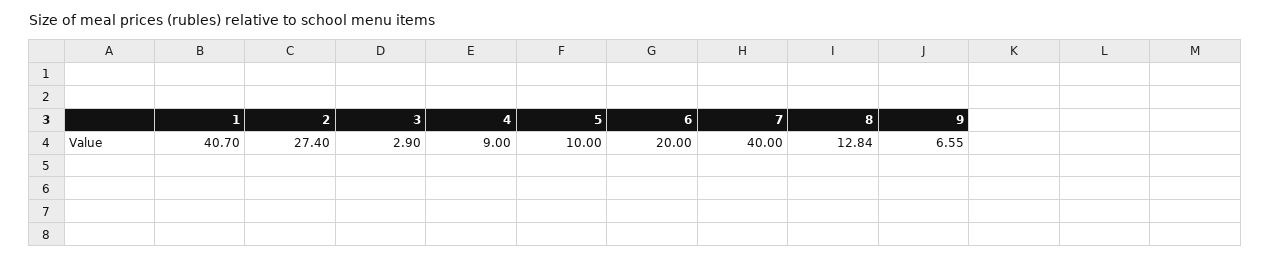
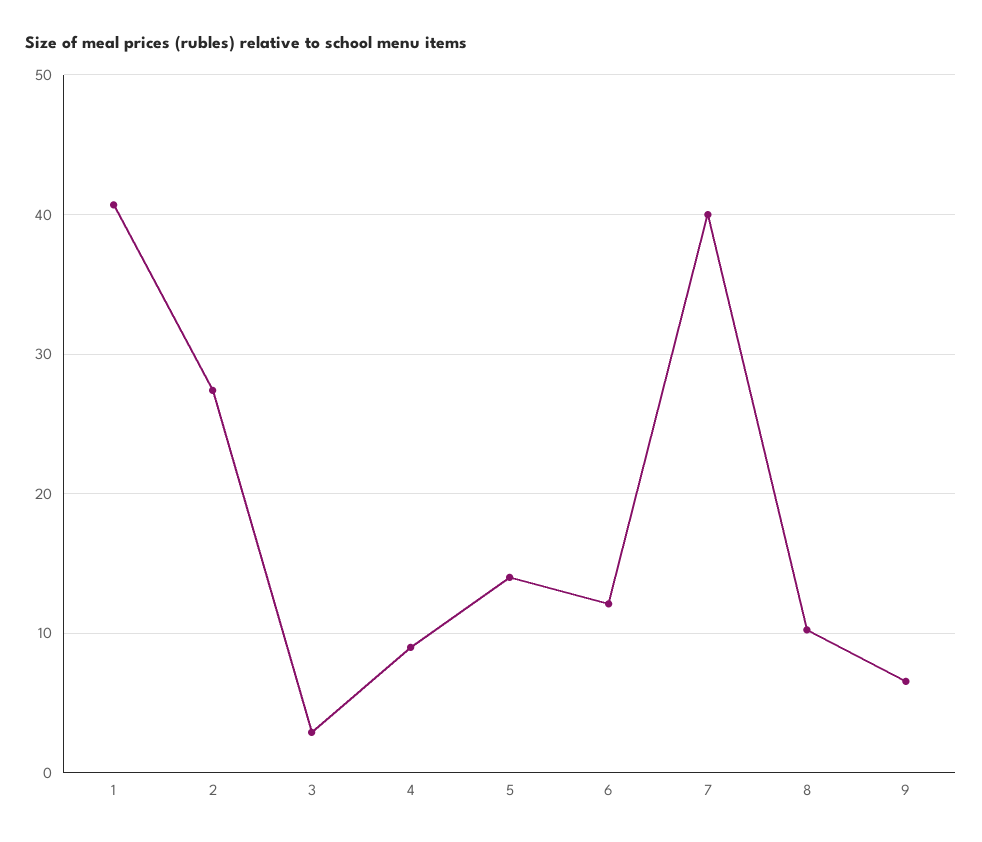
5: 10 -> 14
6: 20 -> 12
8: 12.84 -> 10

